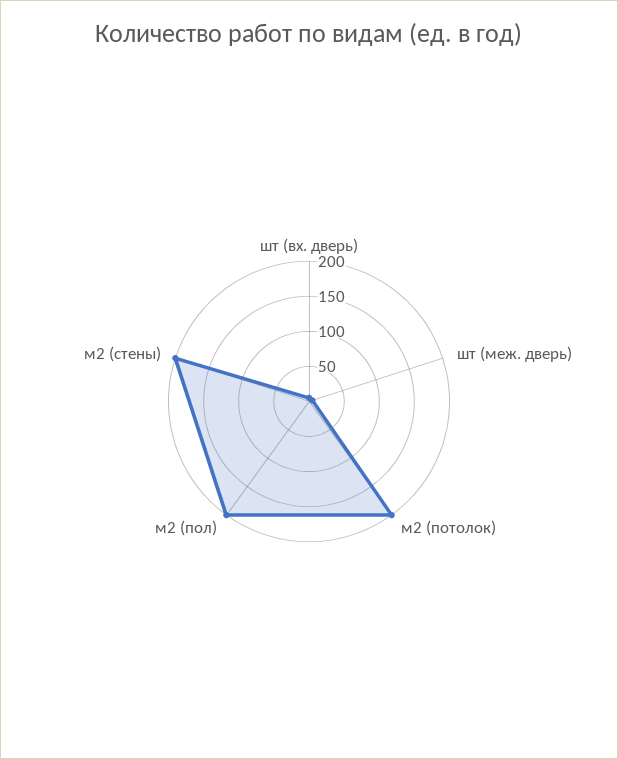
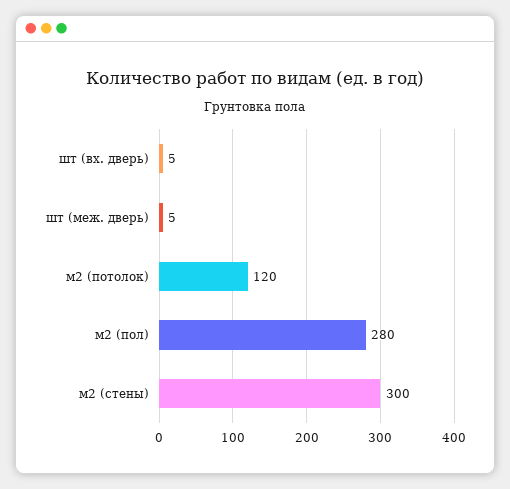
м2 (потолок): 200 -> 120
м2 (пол): 200 -> 280
м2 (стены): 200 -> 300

